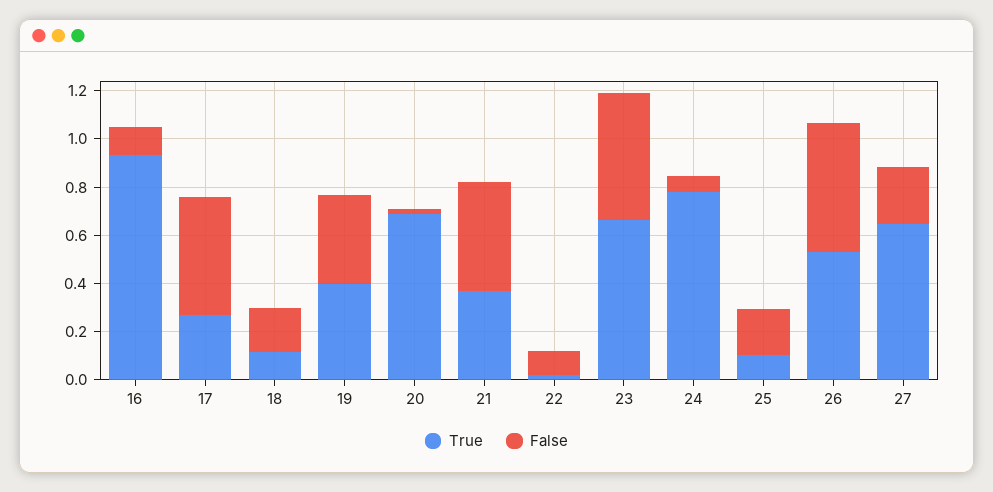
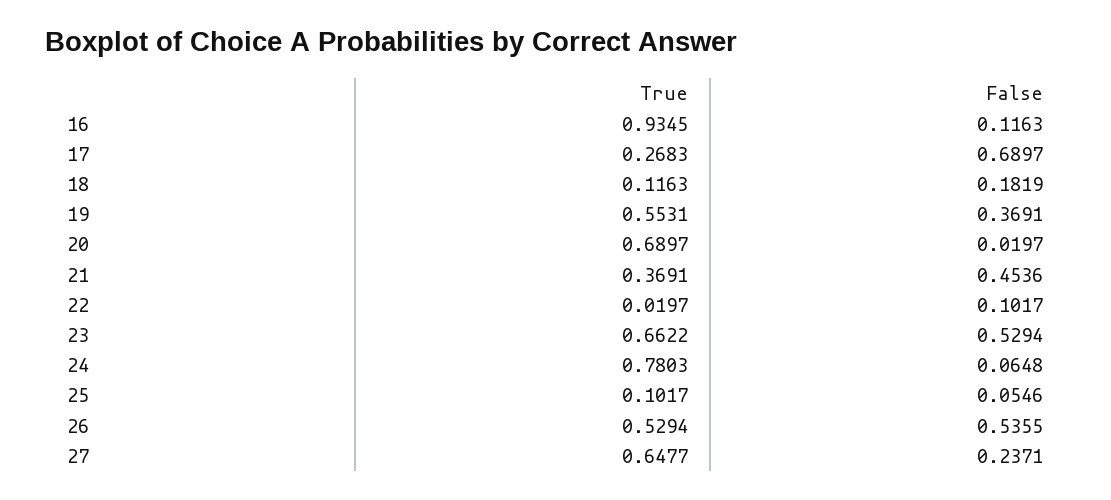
False, 17: 0.5 -> 0.6897
True, 19: 0.4 -> 0.5531
False, 25: 0.2 -> 0.0546

